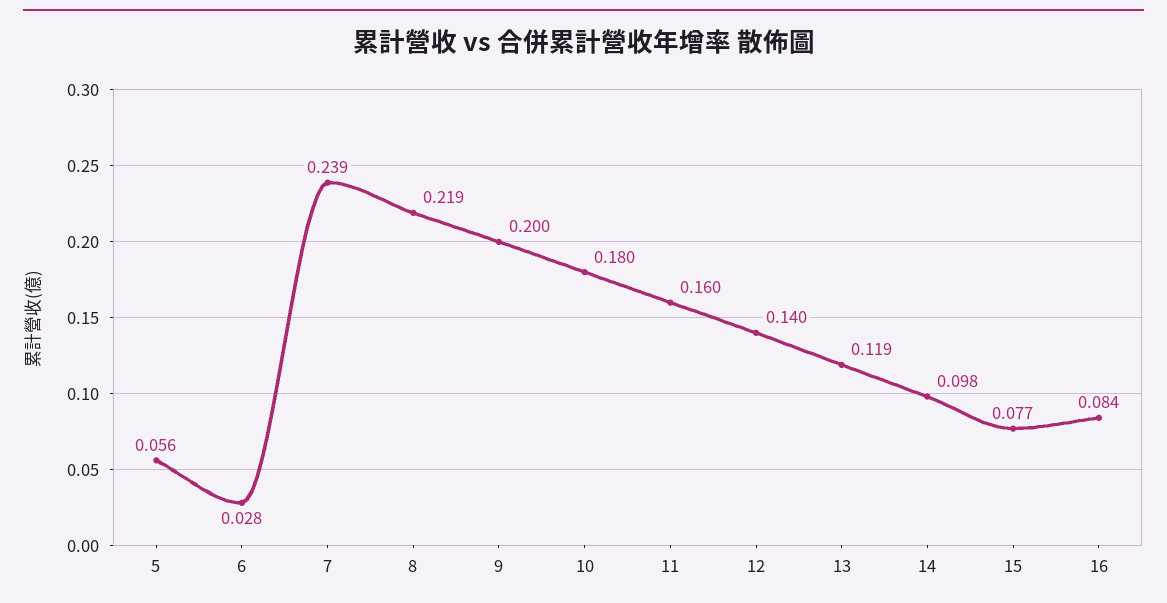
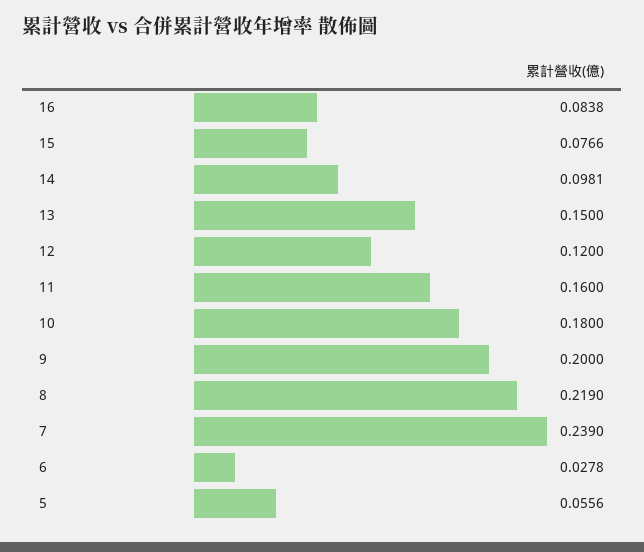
12: 0.14 -> 0.12
13: 0.119 -> 0.15

